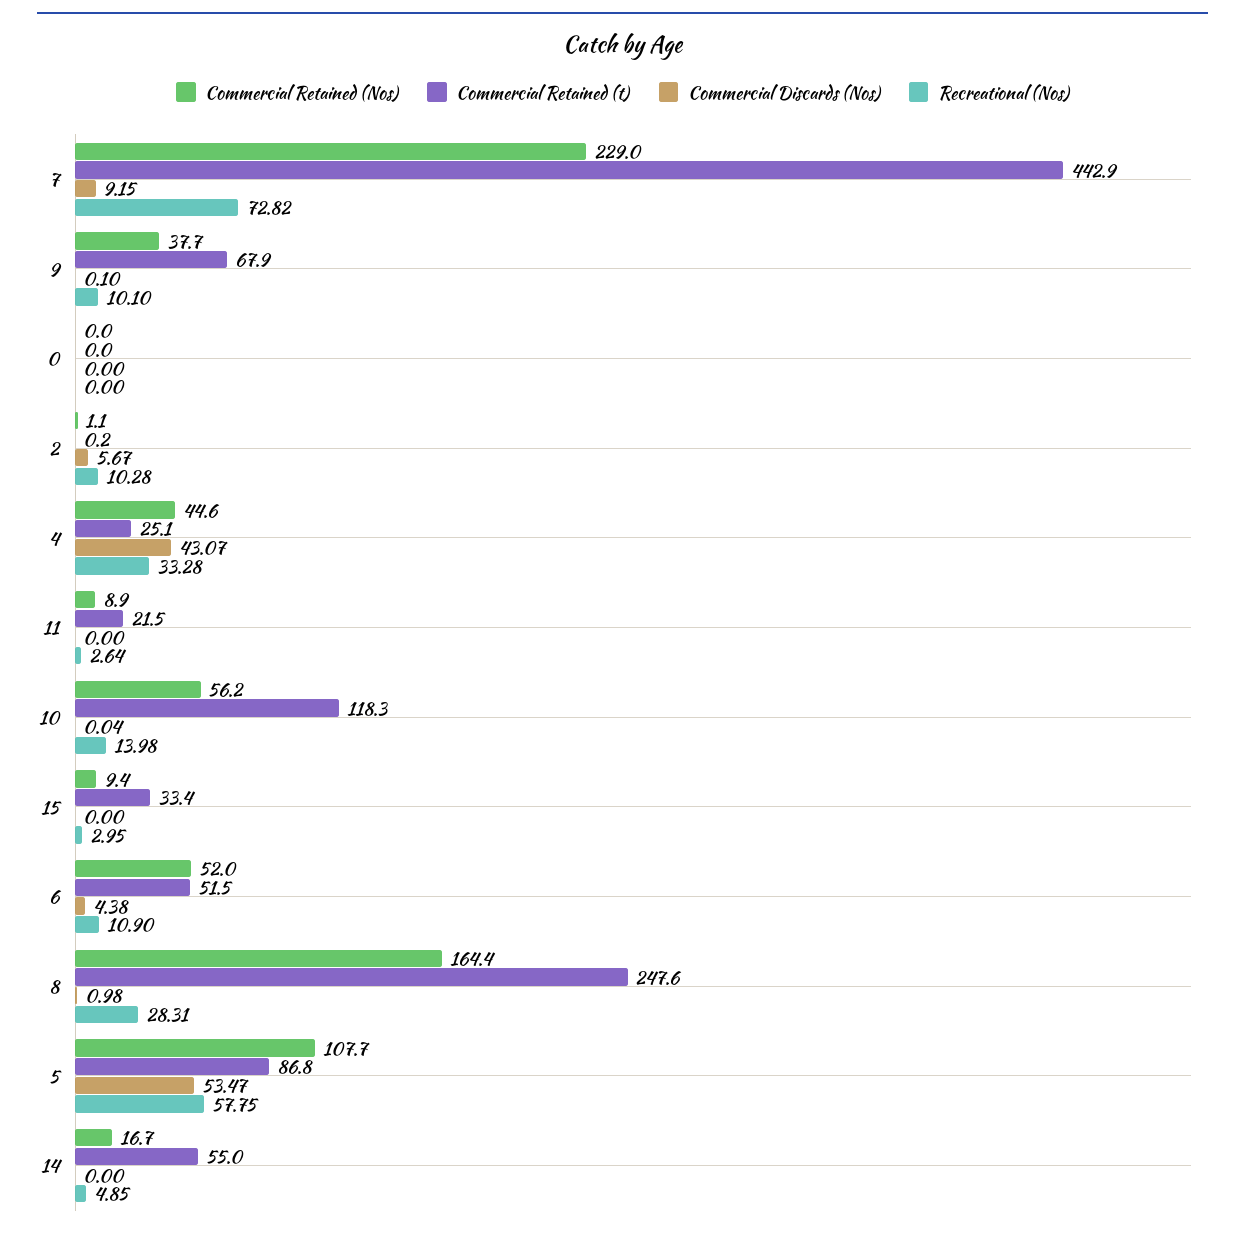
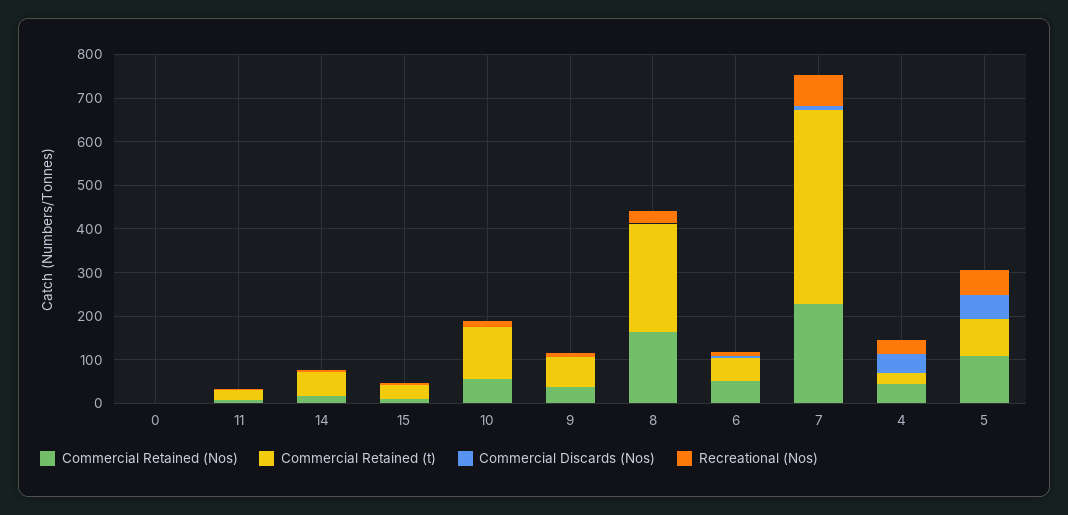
Commercial Retained (Nos), 2: 1.1 -> none
Commercial Retained (t), 2: 0.2 -> none
Commercial Discards (Nos), 2: 5.67 -> none
Recreational (Nos), 2: 10.28 -> none

